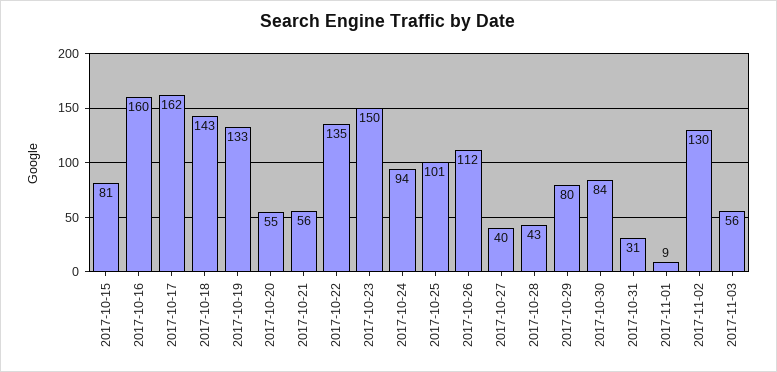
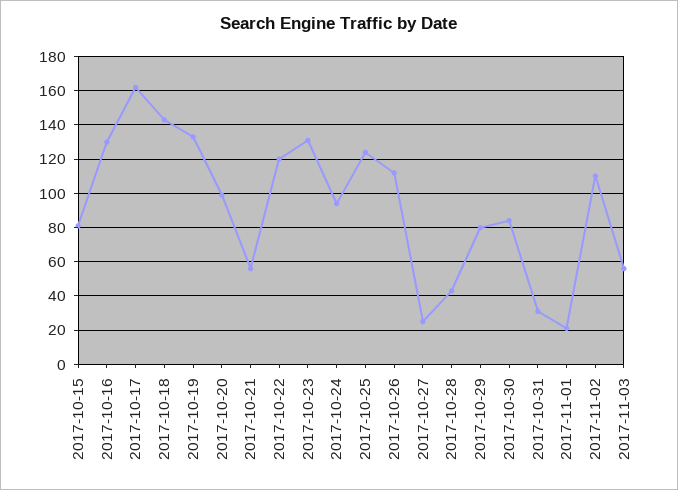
2017-10-16: 160 -> 130
2017-10-20: 55 -> 100
2017-10-22: 135 -> 120
2017-10-23: 150 -> 130
2017-10-25: 101 -> 125
2017-10-27: 40 -> 25
2017-11-01: 9 -> 20
2017-11-02: 130 -> 110

